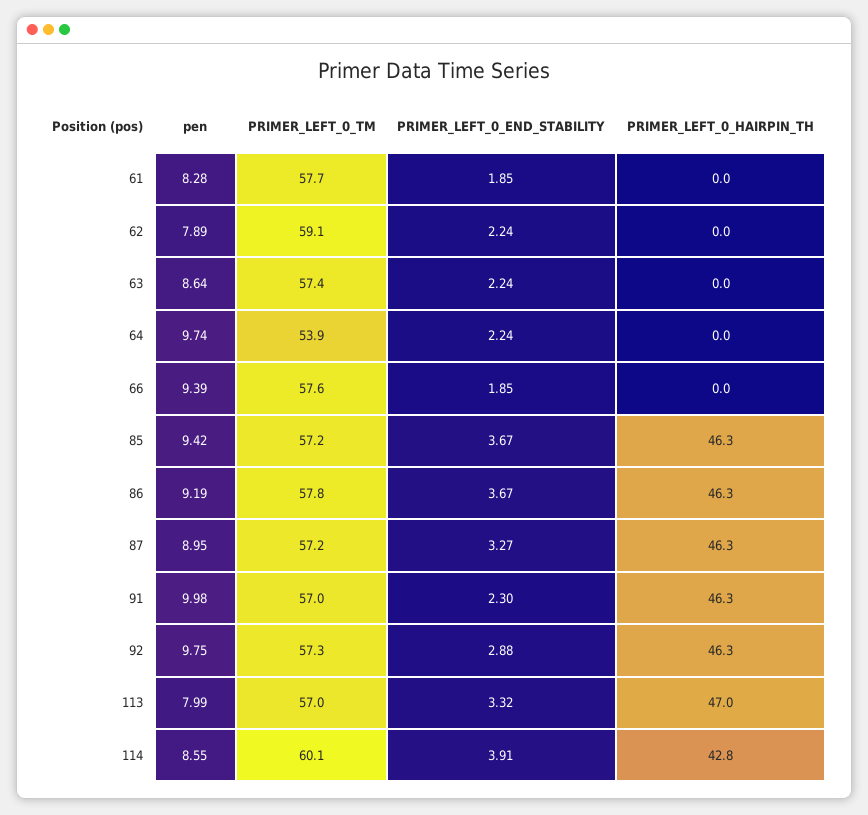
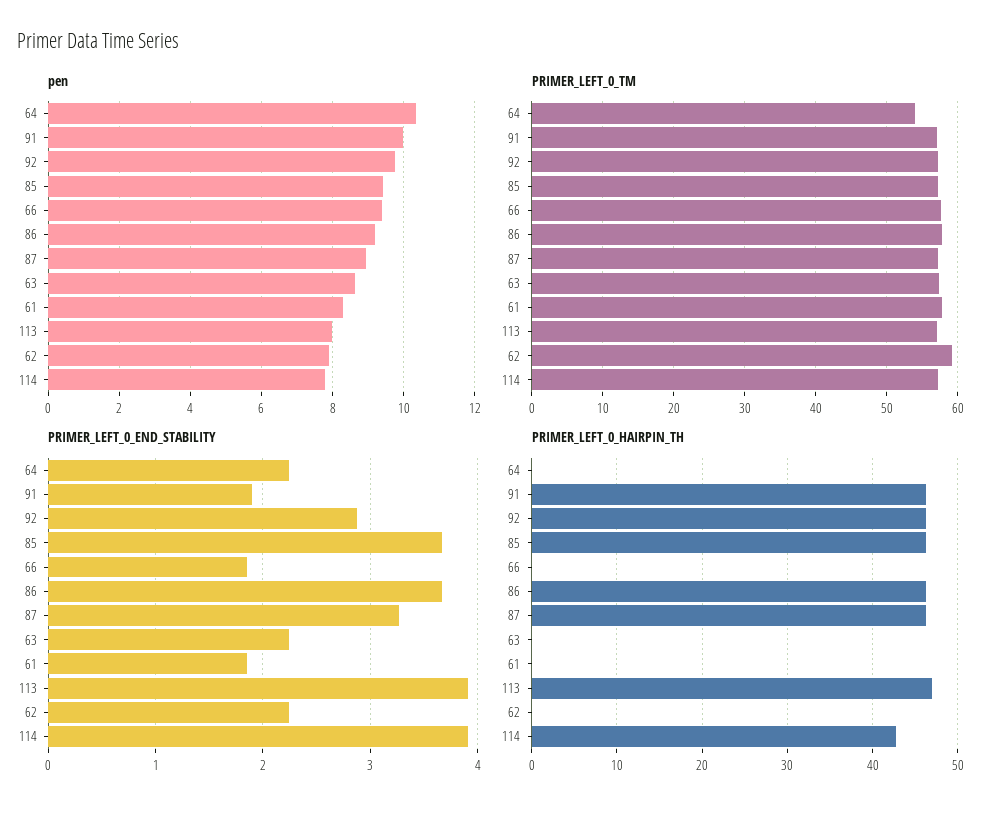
pen, 64: 9.74 -> 10.4
PRIMER_LEFT_0_END_STABILITY, 91: 2.3 -> 1.9
PRIMER_LEFT_0_END_STABILITY, 113: 3.32 -> 3.9
pen, 114: 8.55 -> 7.8
PRIMER_LEFT_0_TM, 114: 60.1 -> 57

